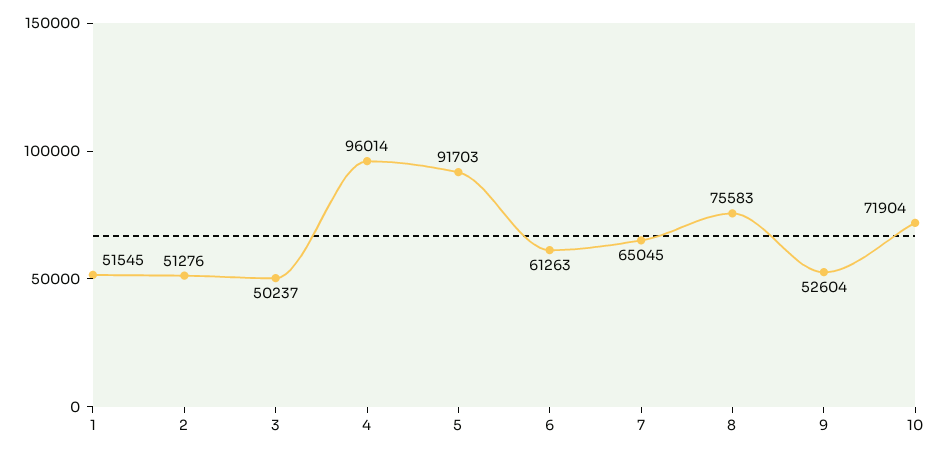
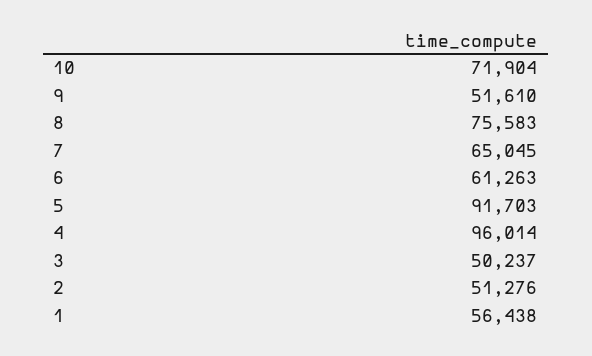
1: 51545 -> 56438
9: 52604 -> 51610

